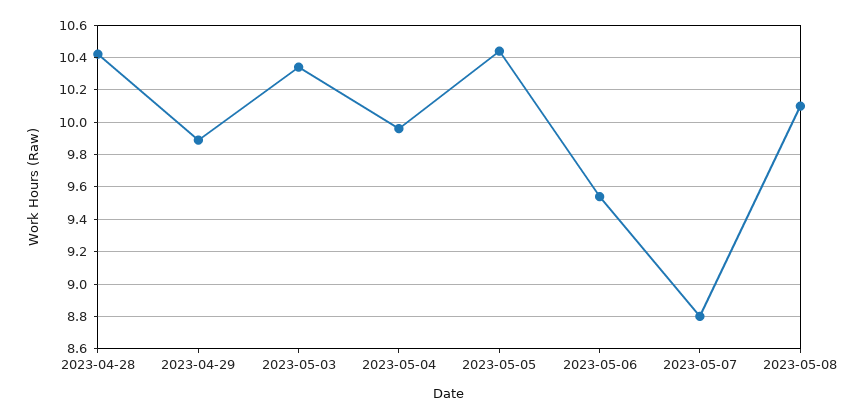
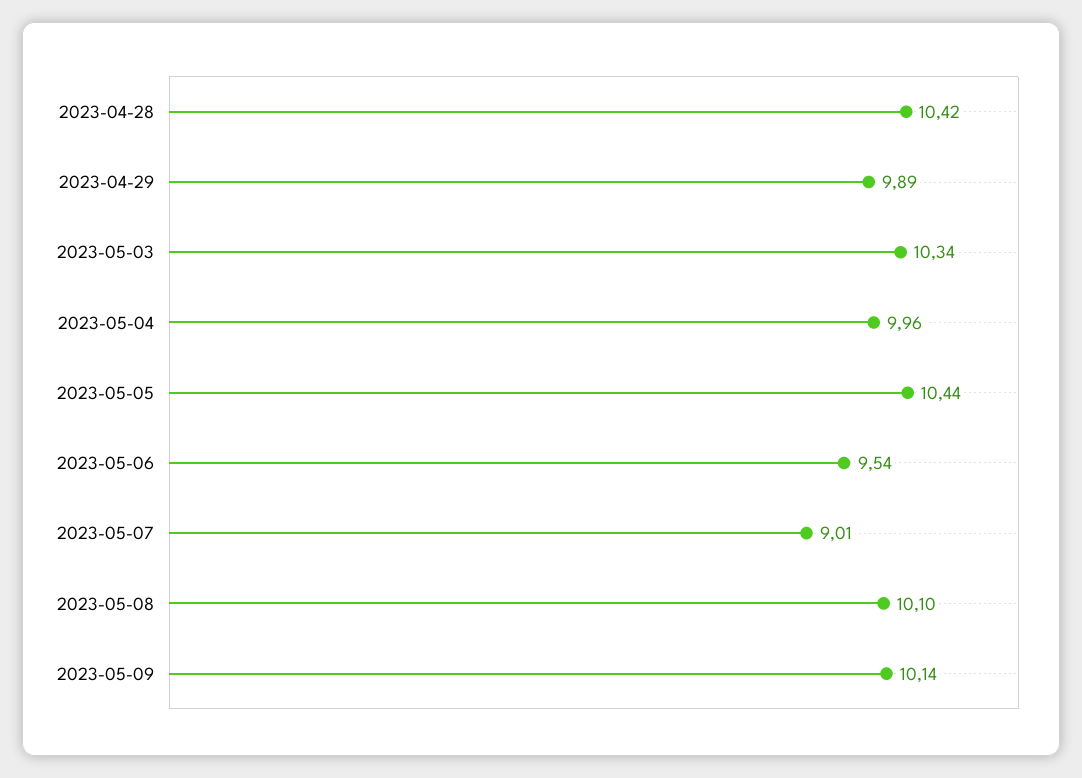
2023-05-07: 8.8 -> 9.01
2023-05-09: none -> 10.14

